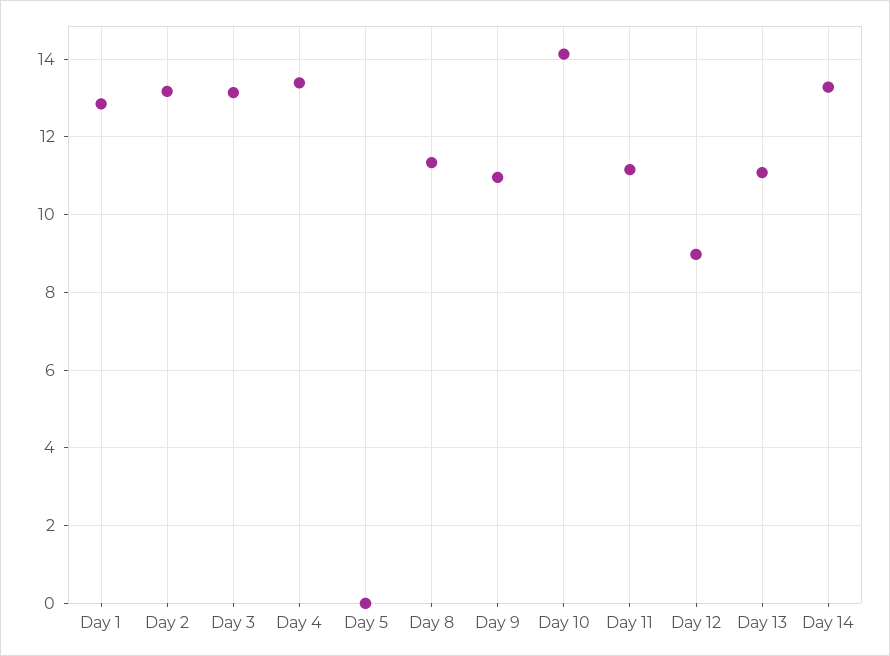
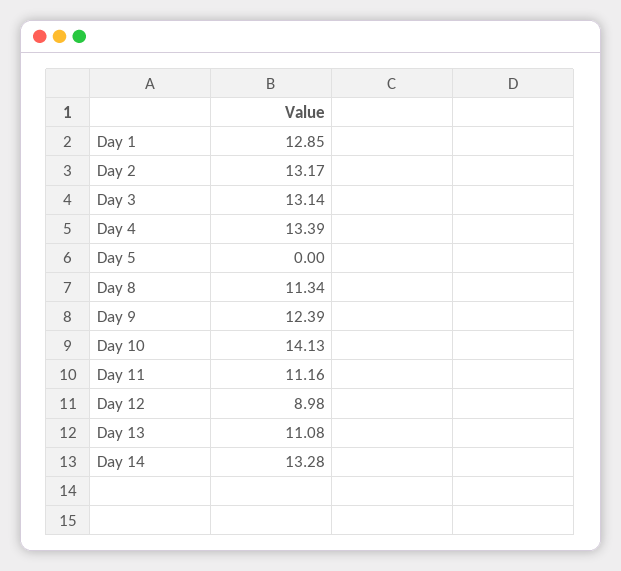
Day 9: 11 -> 12.39

